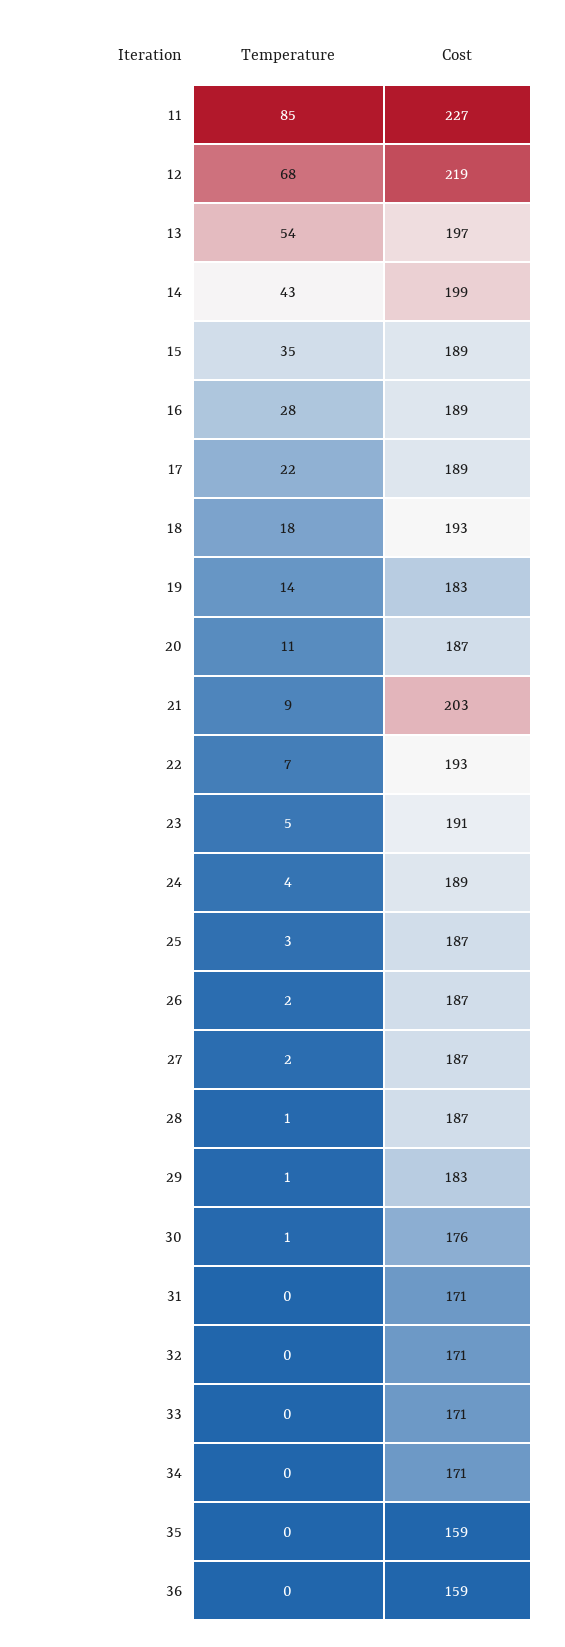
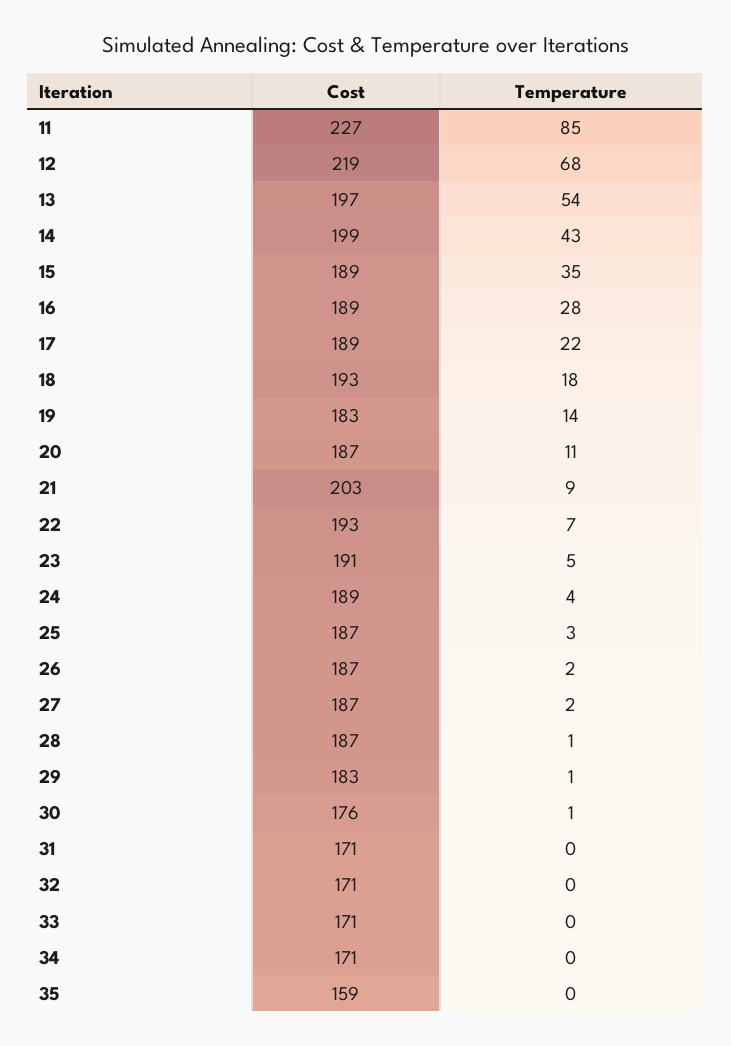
Temperature, 36: 0 -> none
Cost, 36: 159 -> none

